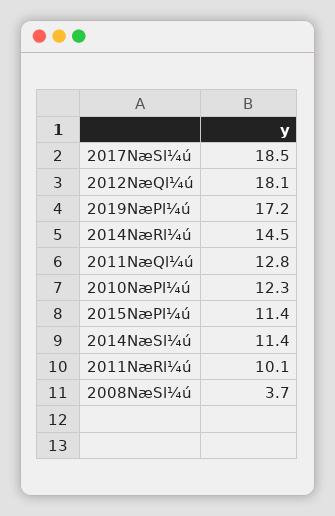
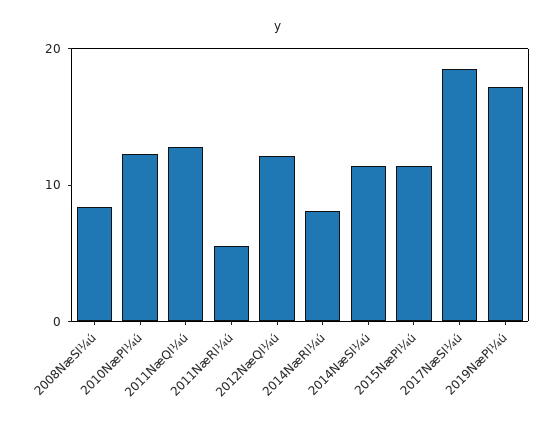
2012NæQl¼ú: 18.1 -> 12
2014NæRl¼ú: 14.5 -> 8
2011NæRl¼ú: 10.1 -> 6
2008NæSl¼ú: 3.7 -> 8

